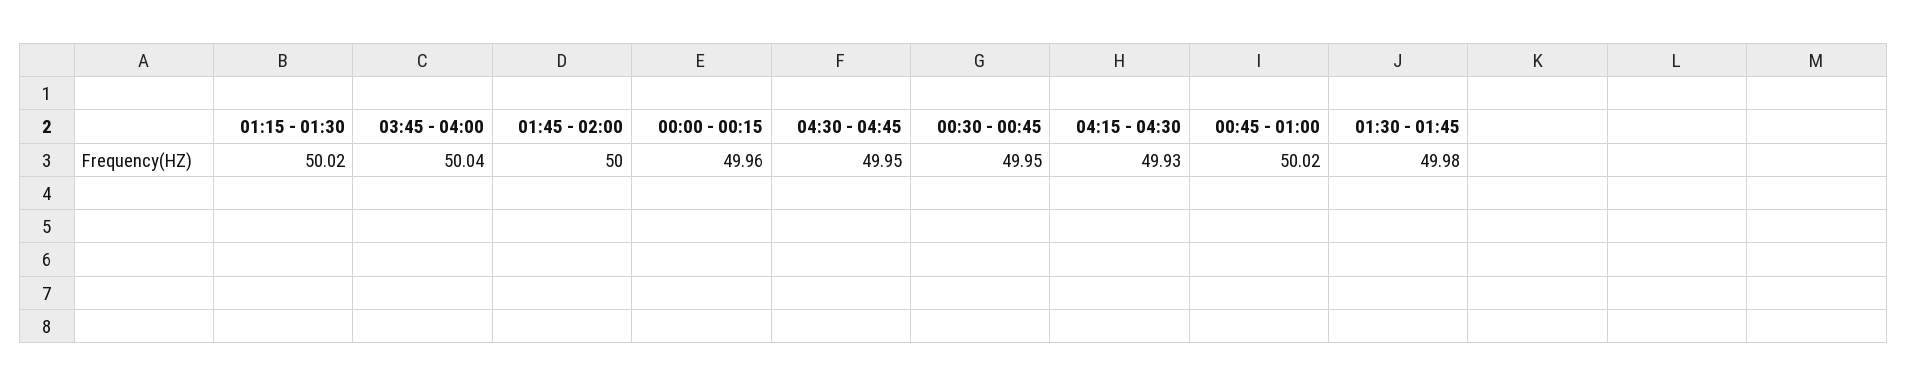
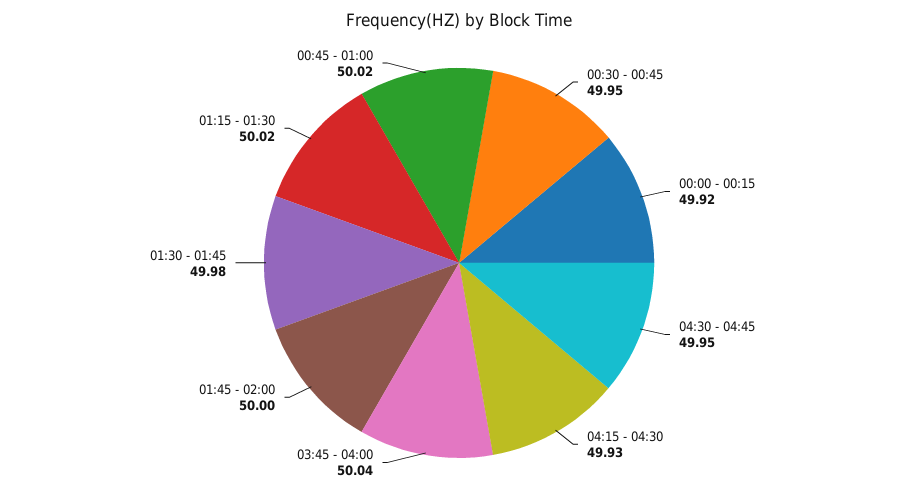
00:00 - 00:15: 49.96 -> 49.92

